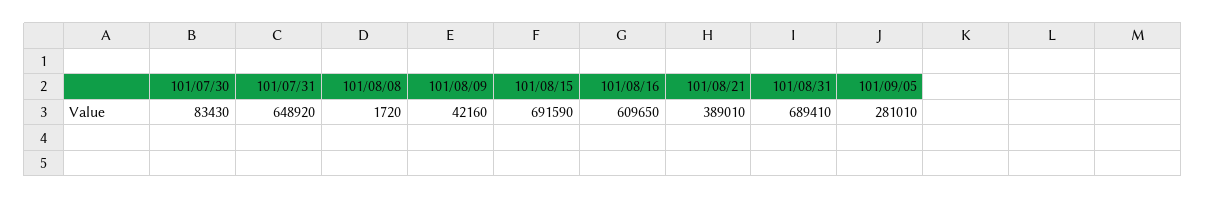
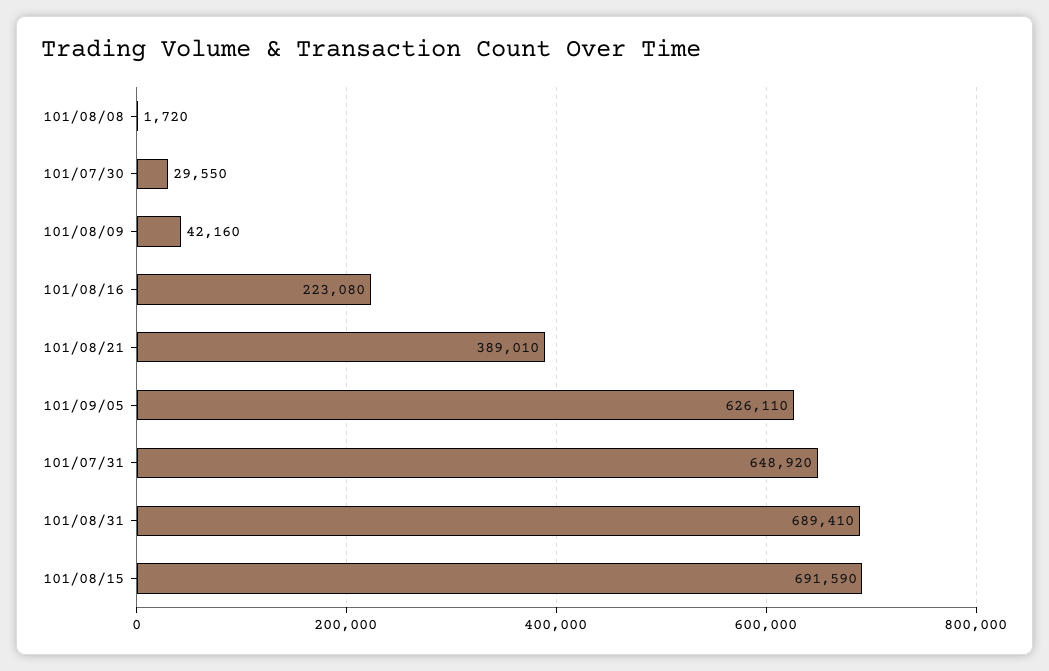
101/07/30: 83430 -> 29550
101/08/16: 609650 -> 223080
101/09/05: 281010 -> 626110

